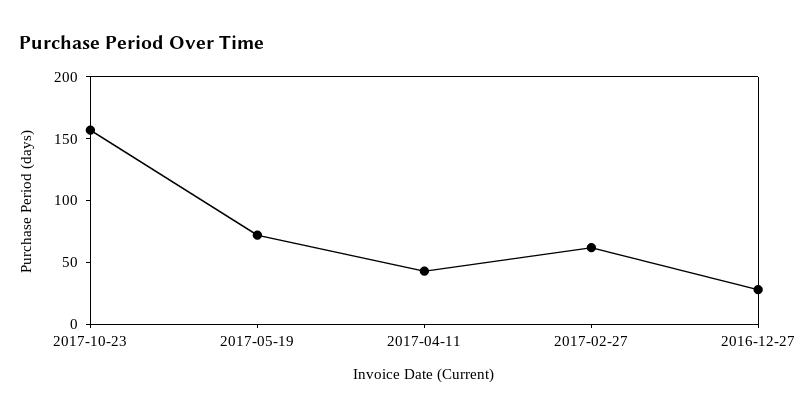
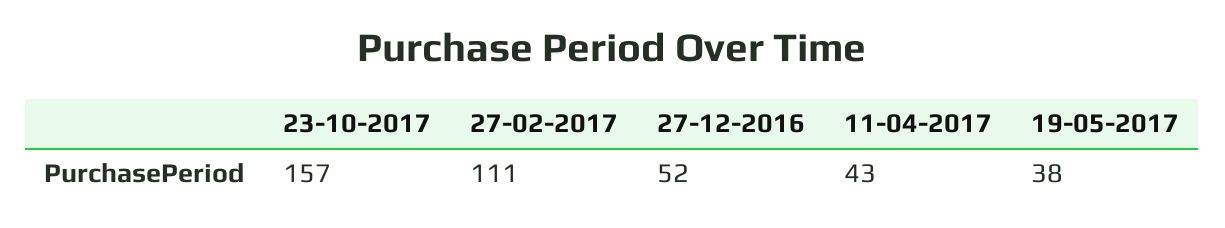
2017-05-19: 70 -> 38
2017-02-27: 60 -> 111
2016-12-27: 30 -> 52

